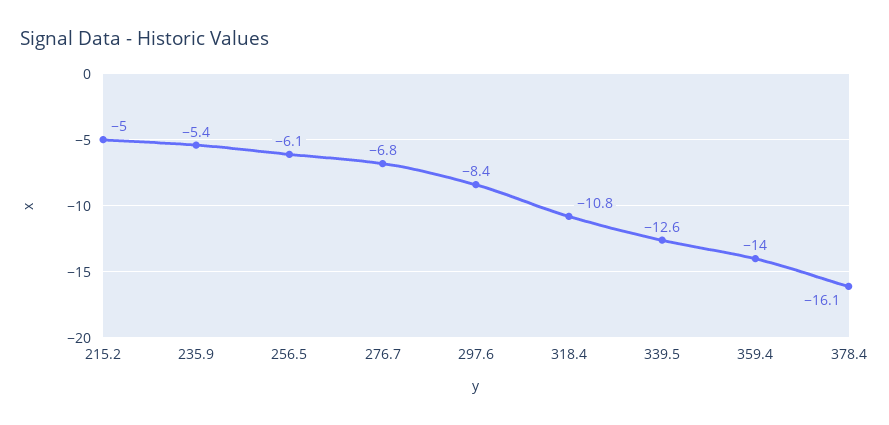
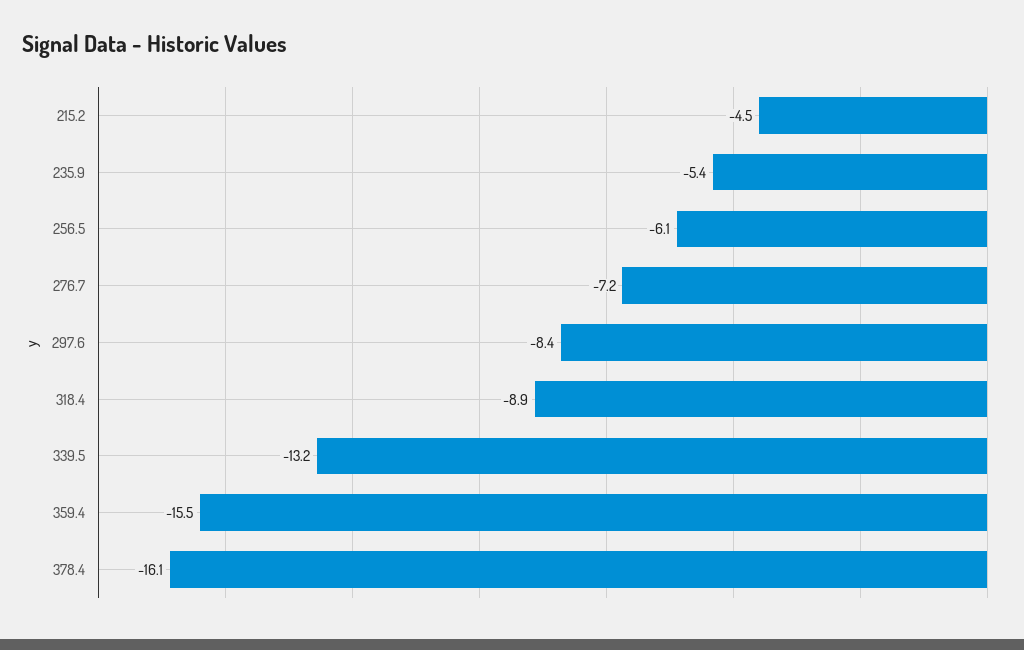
215.2: -5 -> -4.5
276.7: -6.8 -> -7.2
318.4: -10.8 -> -8.9
339.5: -12.6 -> -13.2
359.4: -14 -> -15.5

